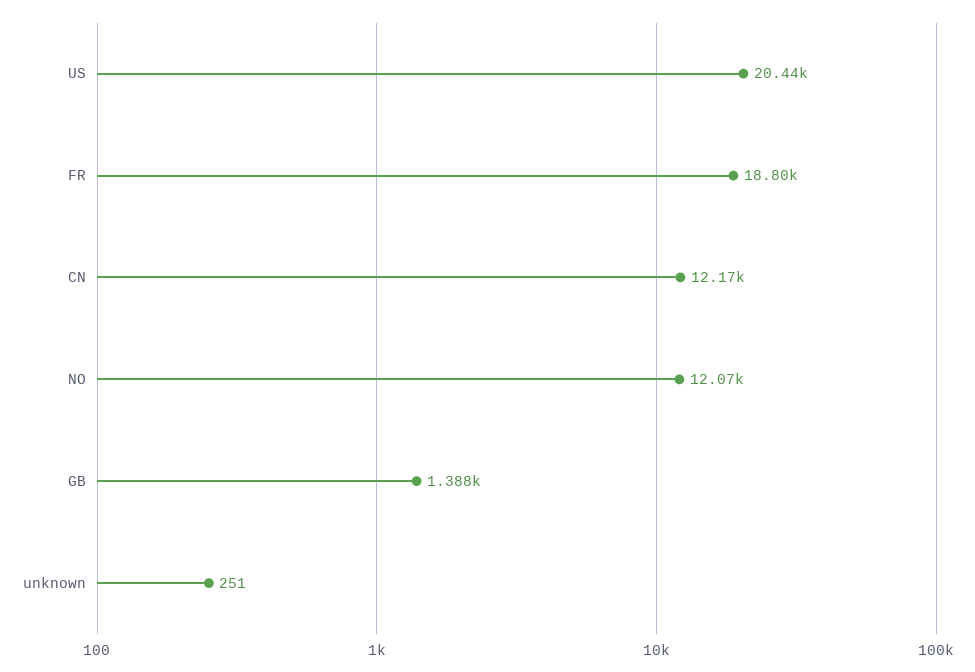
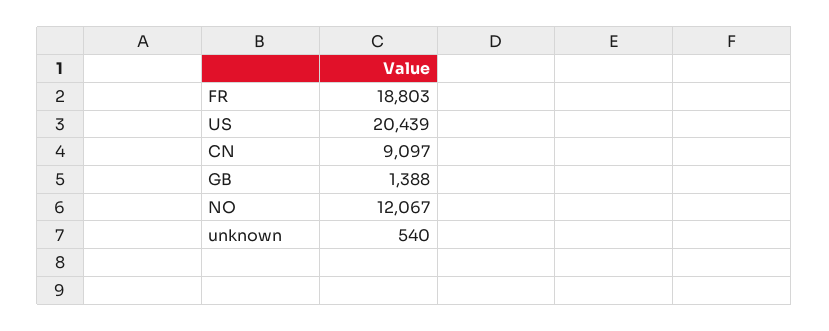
CN: 12170 -> 9097
unknown: 251 -> 540

